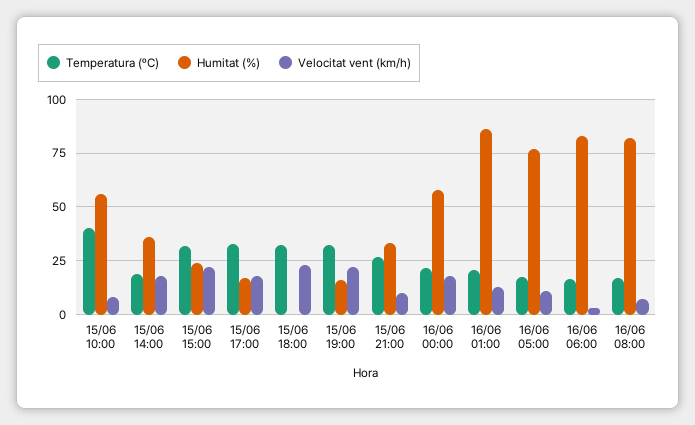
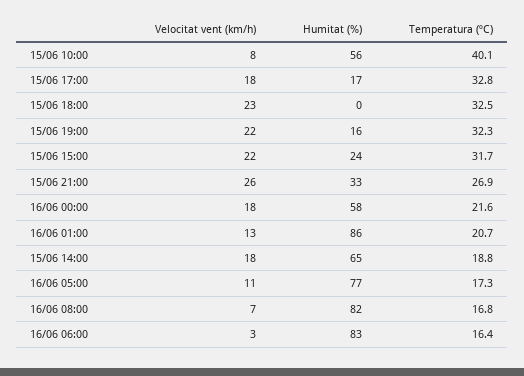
Humitat (%), 15/06 14:00: 35 -> 65
Velocitat vent (km/h), 15/06 21:00: 10 -> 26

